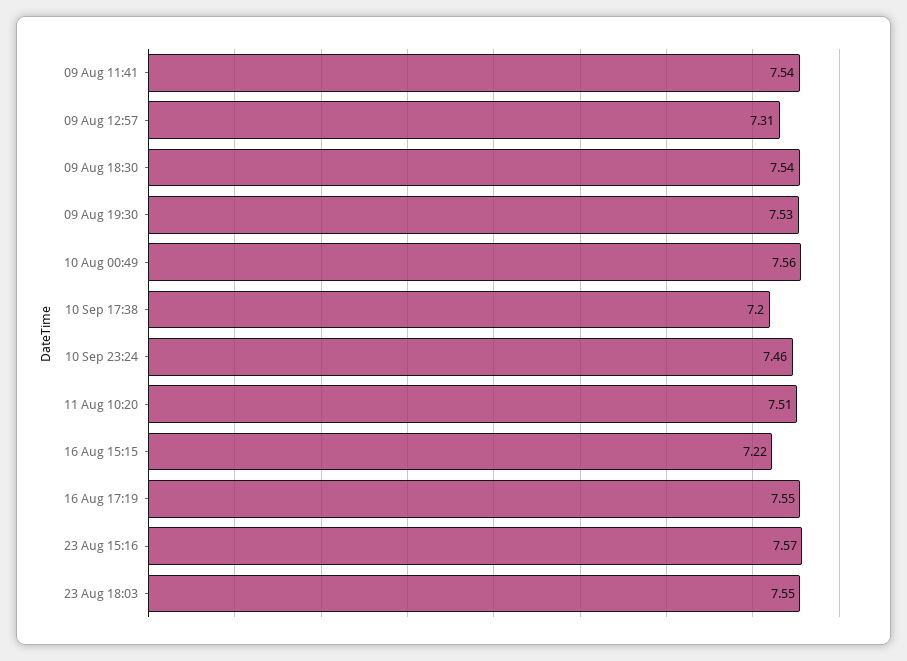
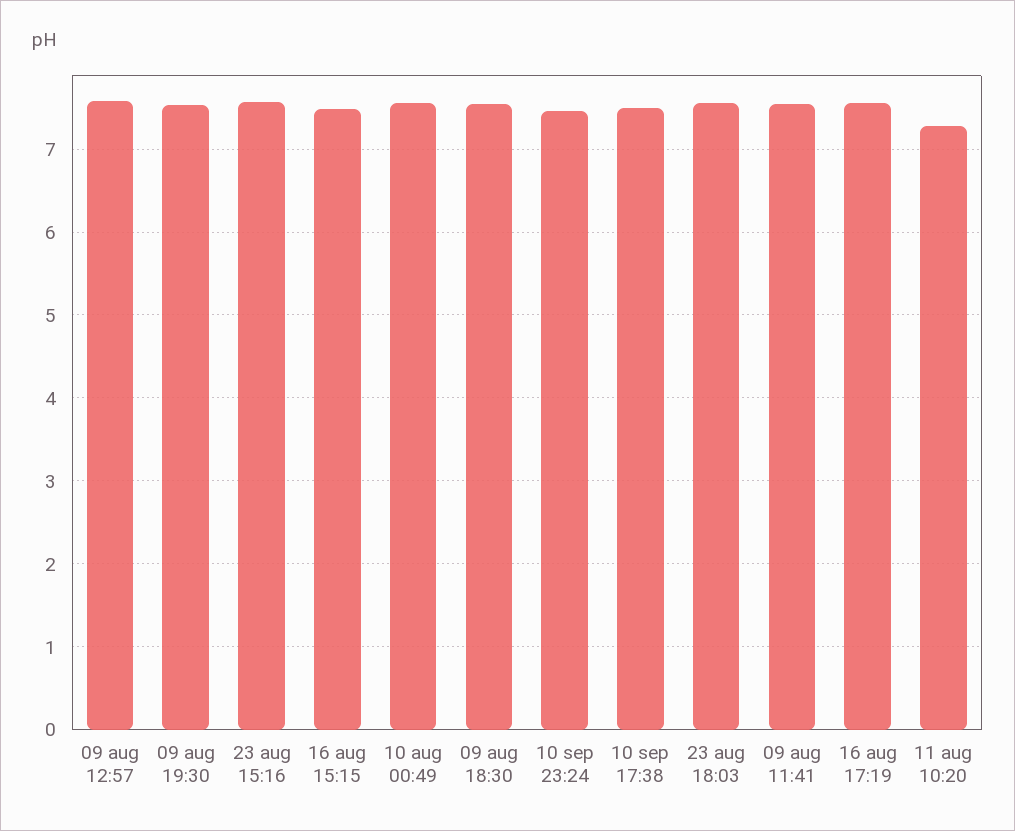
09 Aug 12:57: 7.31 -> 7.6
10 Sep 17:38: 7.2 -> 7.5
11 Aug 10:20: 7.51 -> 7.3
16 Aug 15:15: 7.22 -> 7.5

